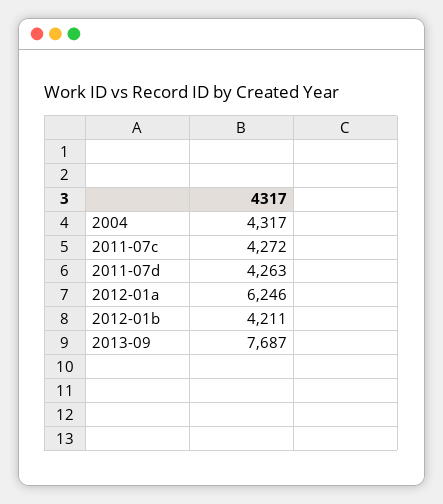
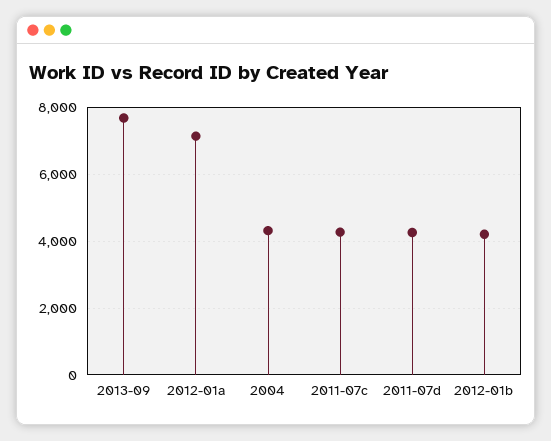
2012-01a: 6246 -> 7200

